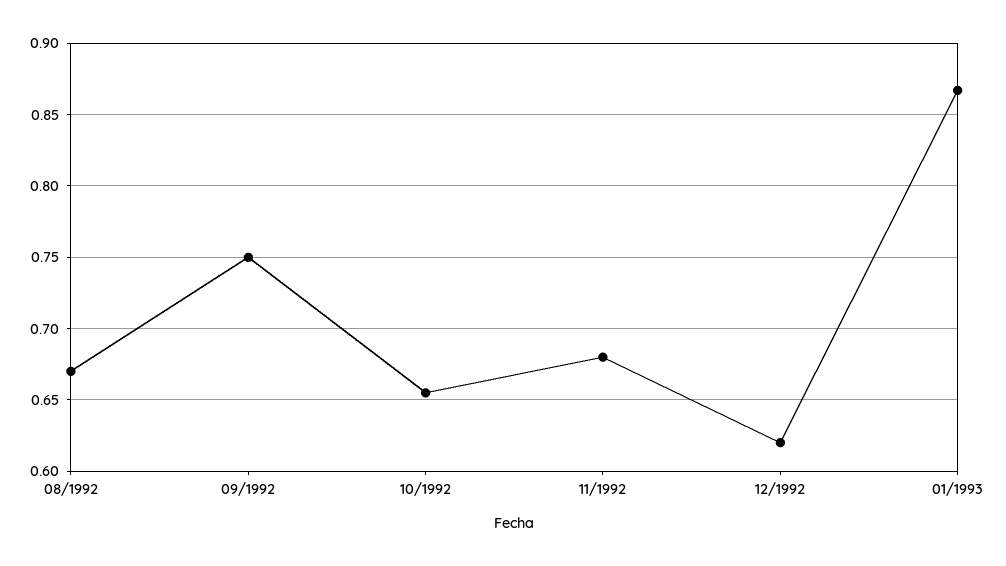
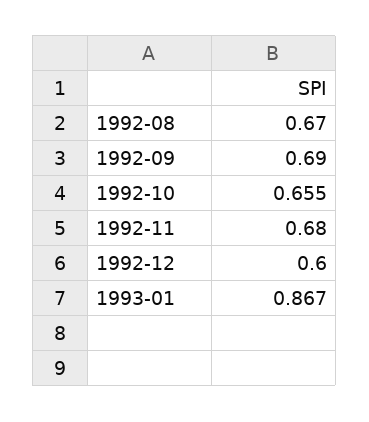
09/1992: 0.75 -> 0.69
12/1992: 0.62 -> 0.6

